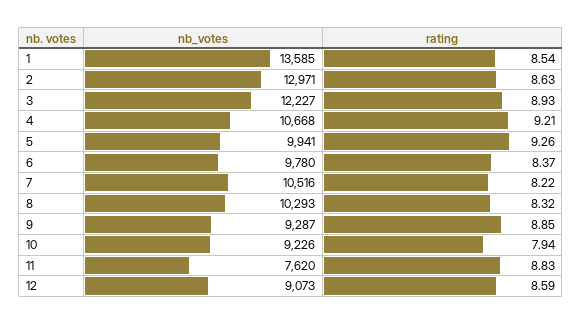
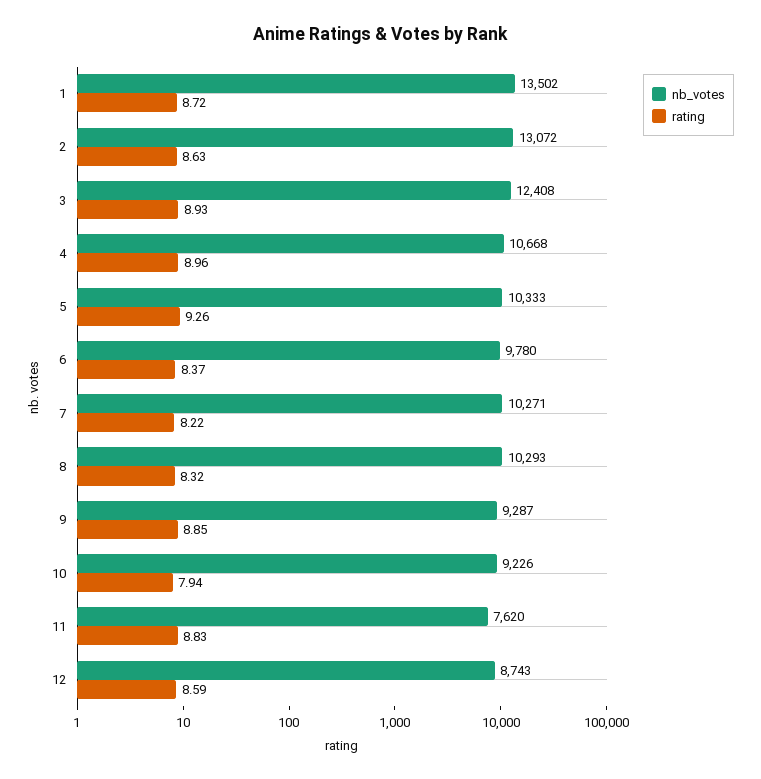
nb_votes, 1: 13585 -> 13502
rating, 1: 8.54 -> 8.72
nb_votes, 2: 12971 -> 13072
nb_votes, 3: 12227 -> 12408
rating, 4: 9.21 -> 8.96
nb_votes, 5: 9941 -> 10333
nb_votes, 7: 10516 -> 10271
nb_votes, 12: 9073 -> 8743

